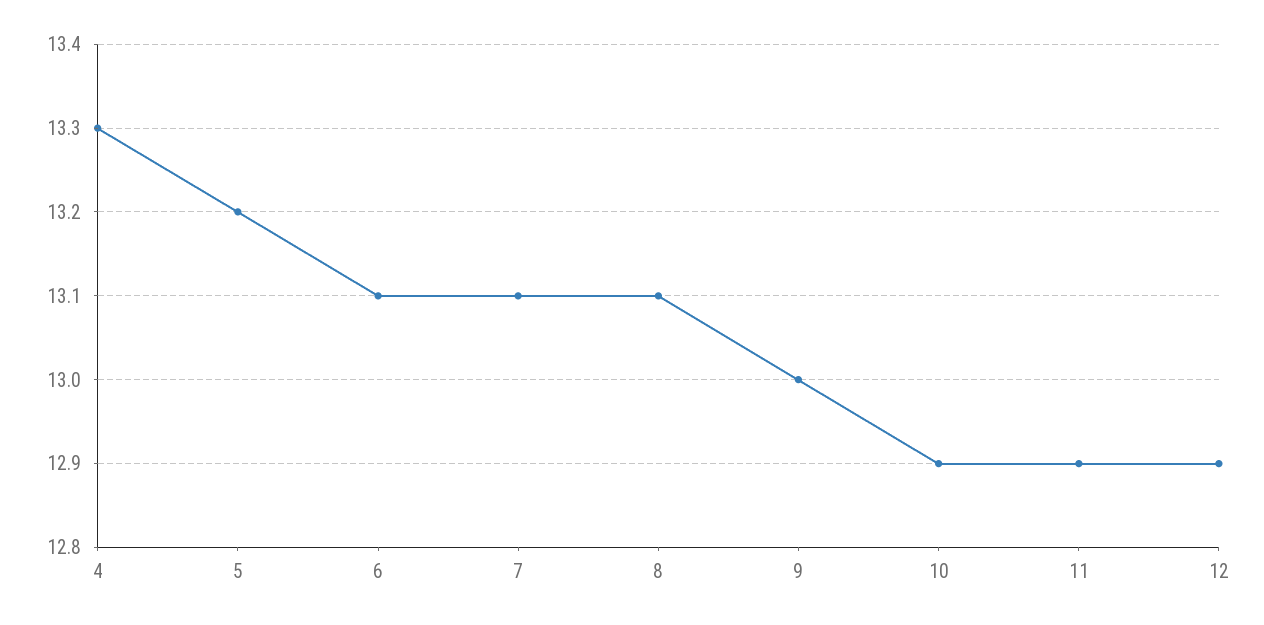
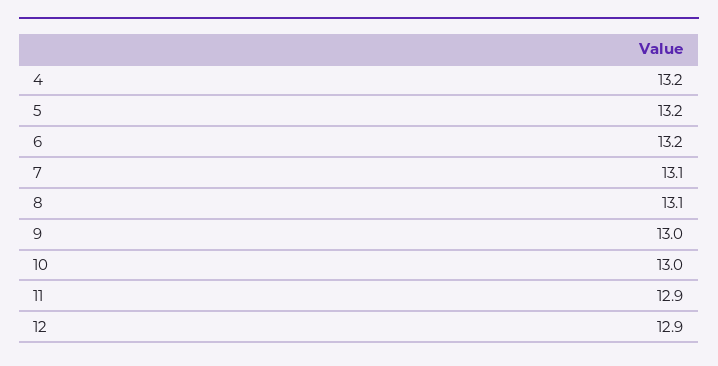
4: 13.3 -> 13.2
6: 13.1 -> 13.2
10: 12.9 -> 13

